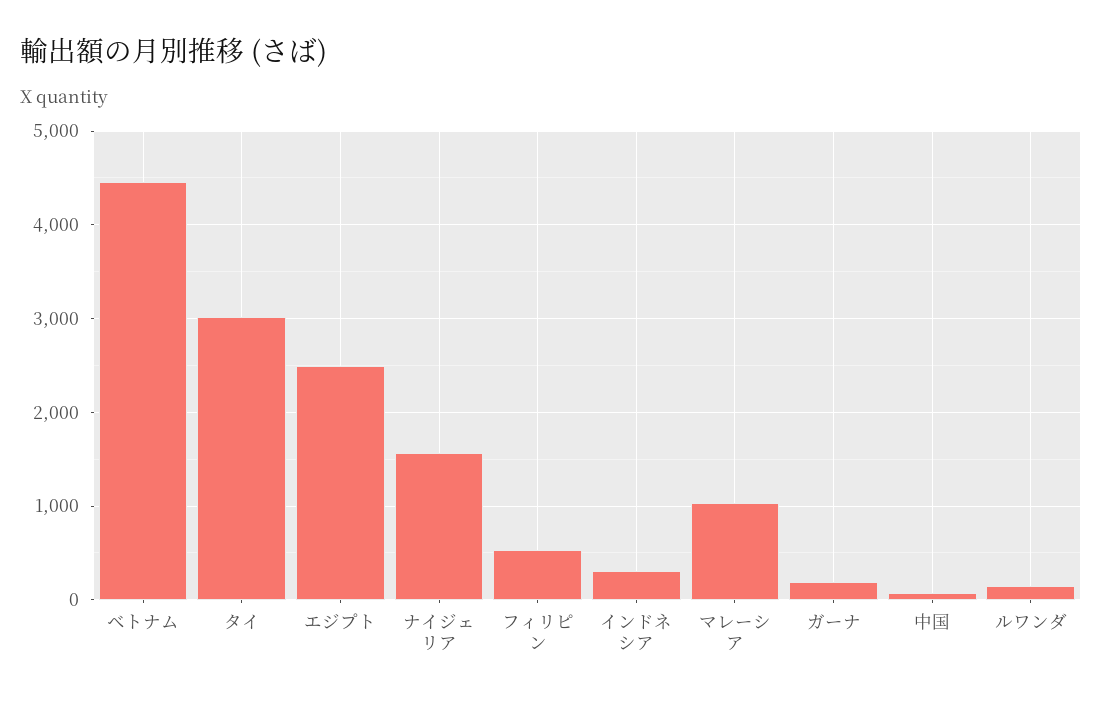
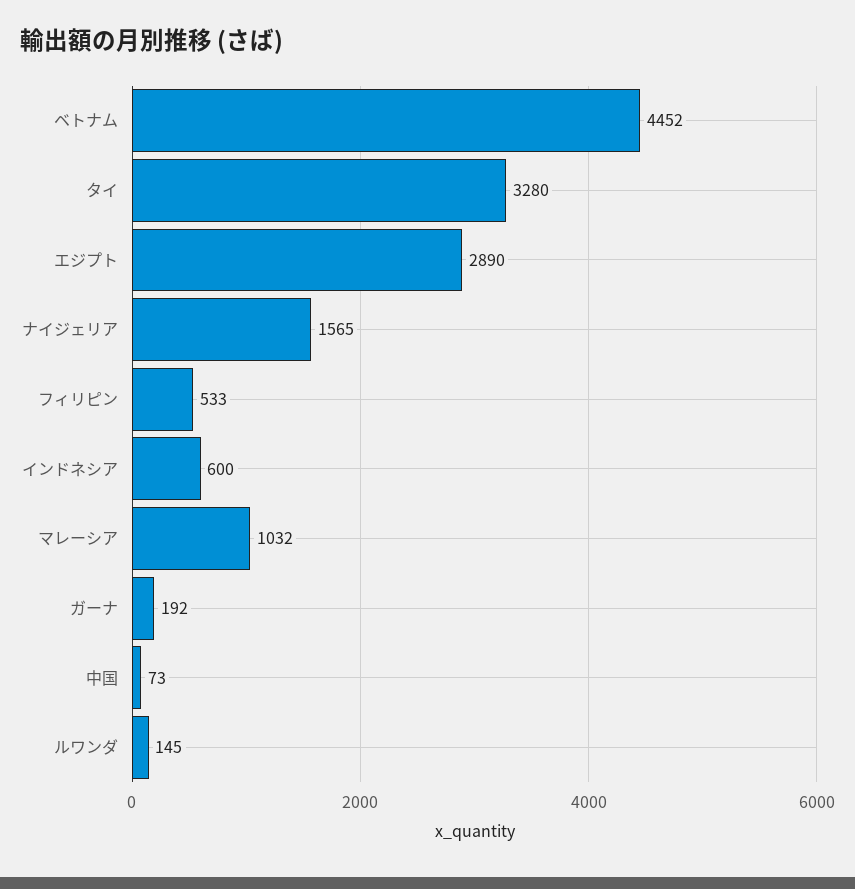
タイ: 3000 -> 3280
エジプト: 2500 -> 2890
インドネシア: 300 -> 600

